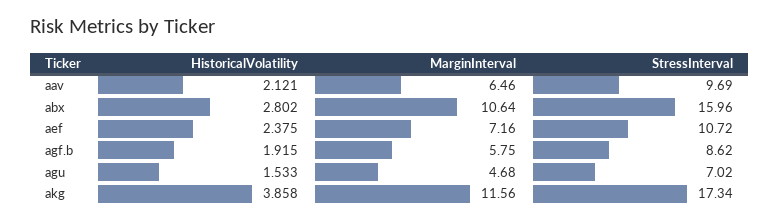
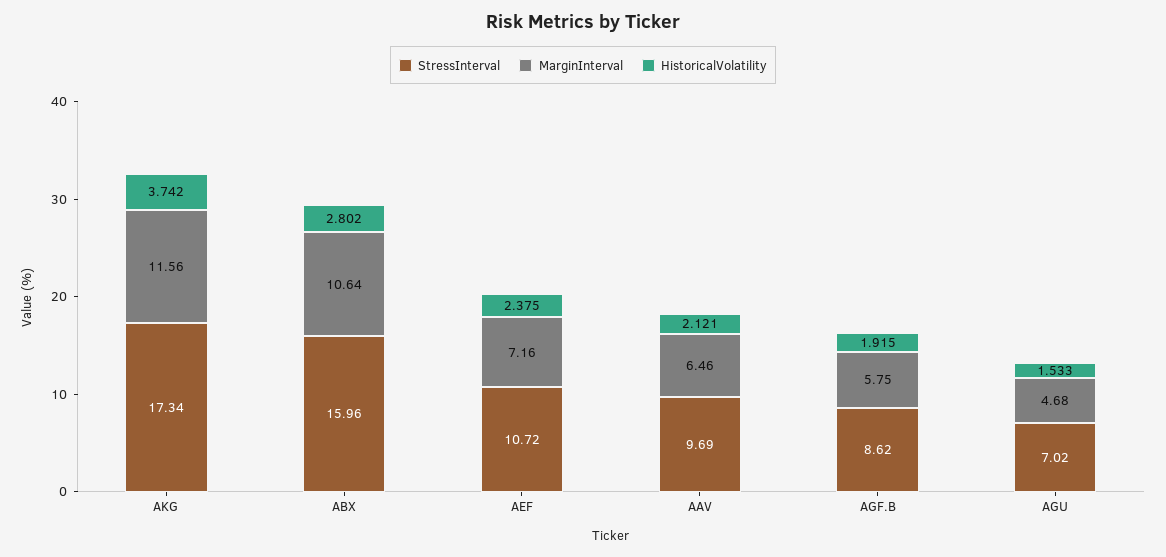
HistoricalVolatility, akg: 3.858 -> 3.742

